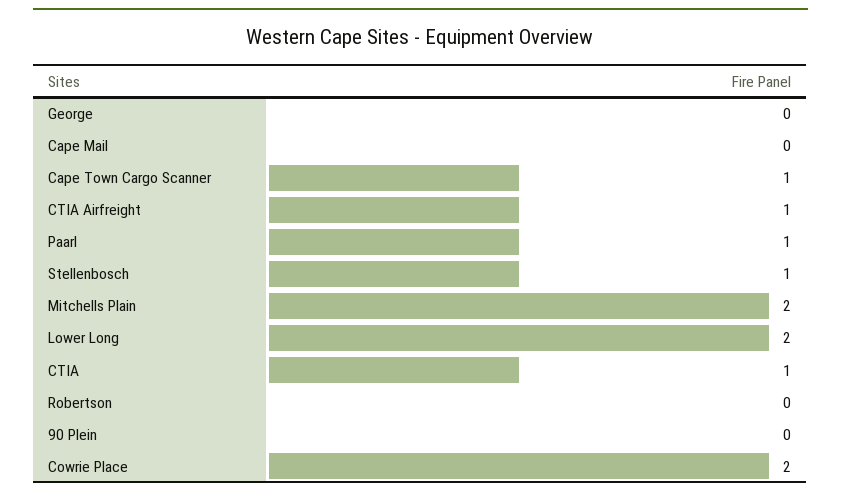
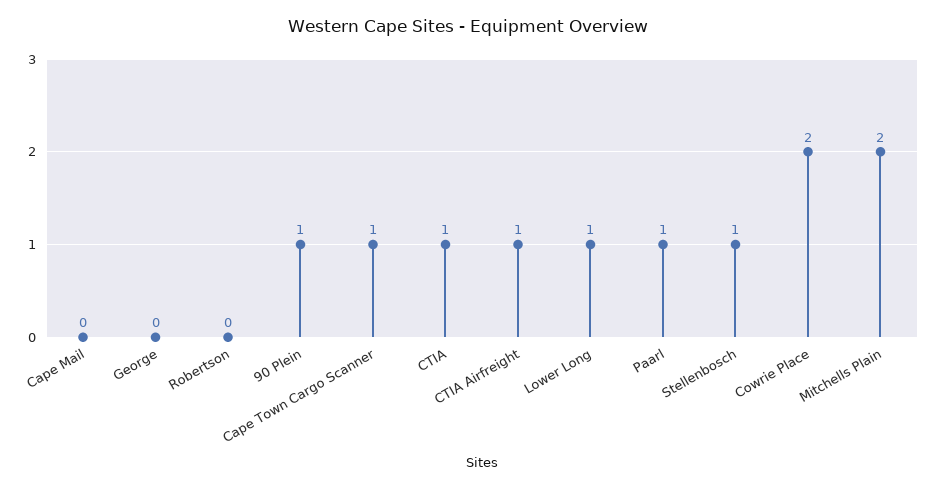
Lower Long: 2 -> 1
90 Plein: 0 -> 1

